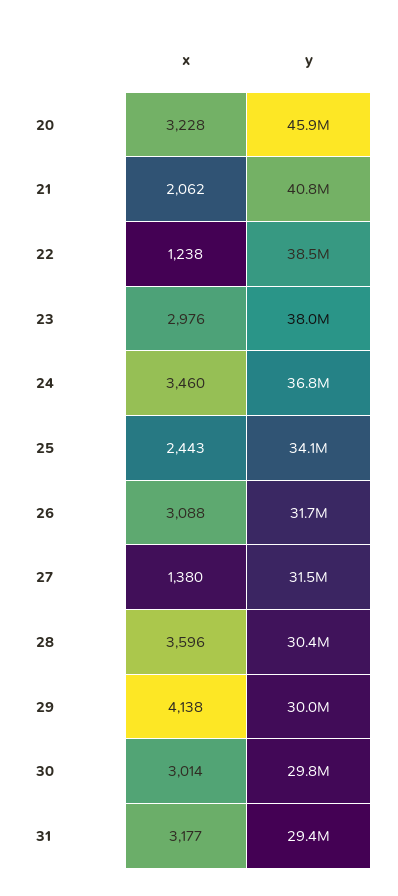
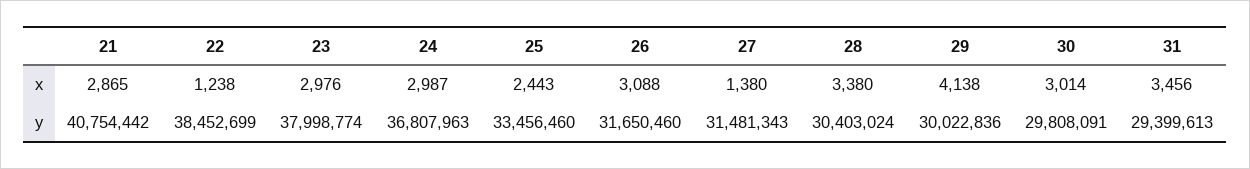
x, 20: 3228 -> none
y, 20: 45900000 -> none
x, 21: 2062 -> 2865
x, 24: 3460 -> 2987
y, 25: 34100000 -> 33456460
x, 28: 3596 -> 3380
x, 31: 3177 -> 3456

